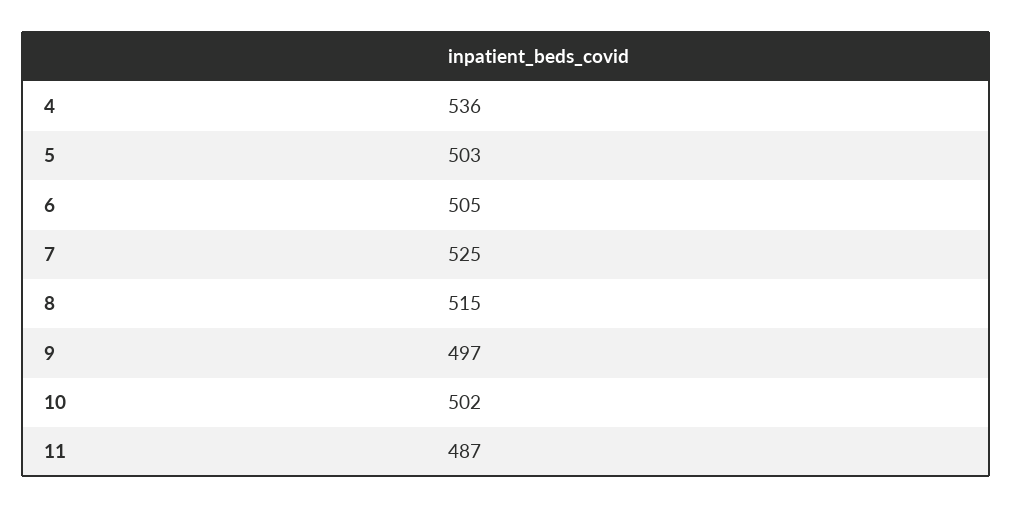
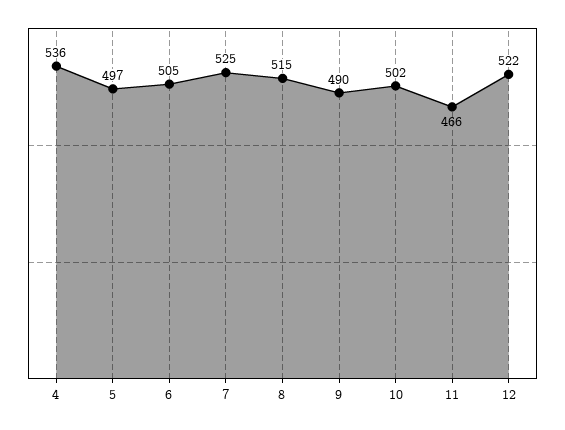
5: 503 -> 497
9: 497 -> 490
11: 487 -> 466
12: none -> 522

